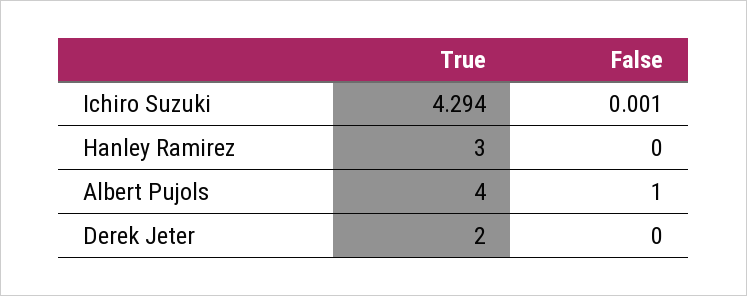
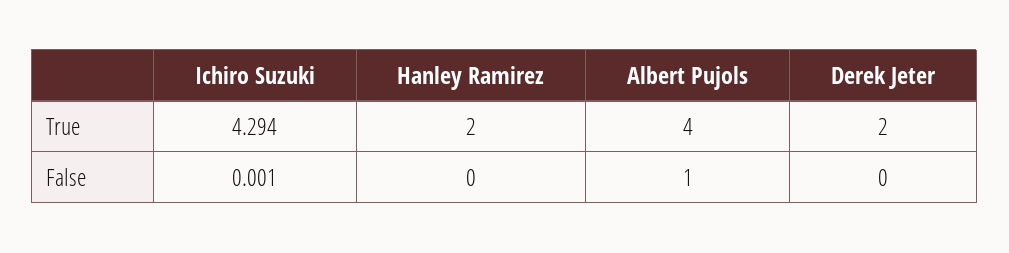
True, Hanley Ramirez: 3 -> 2

